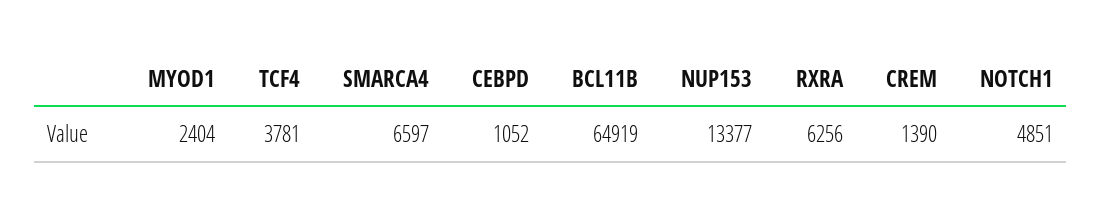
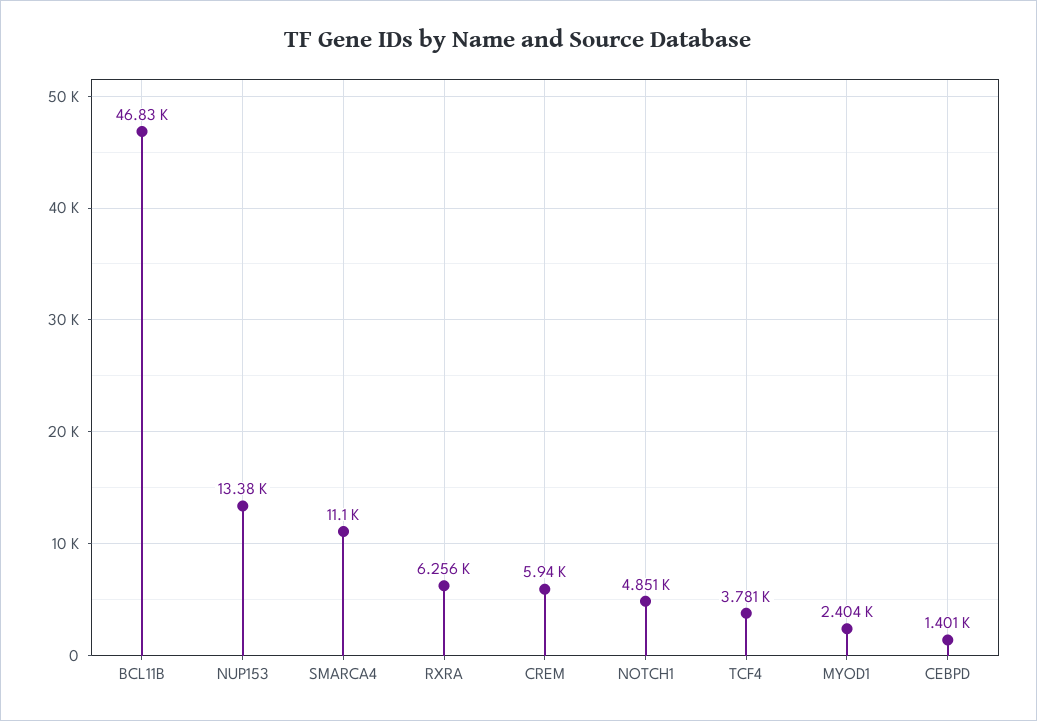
SMARCA4: 6597 -> 11100
CEBPD: 1052 -> 1401
BCL11B: 64919 -> 46830
CREM: 1390 -> 5940

